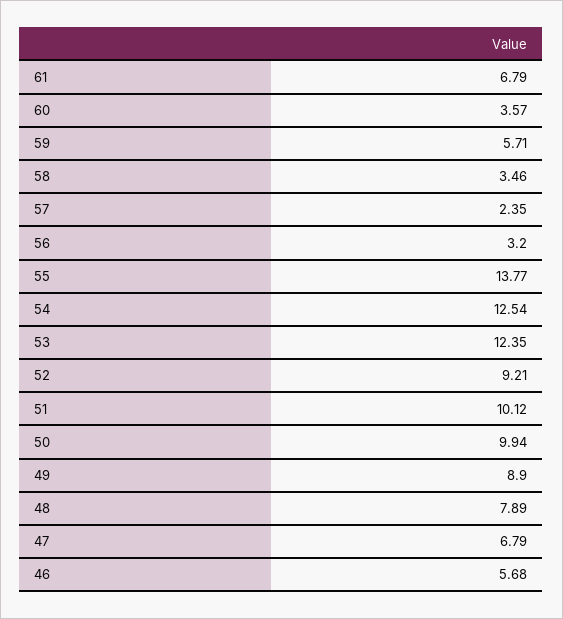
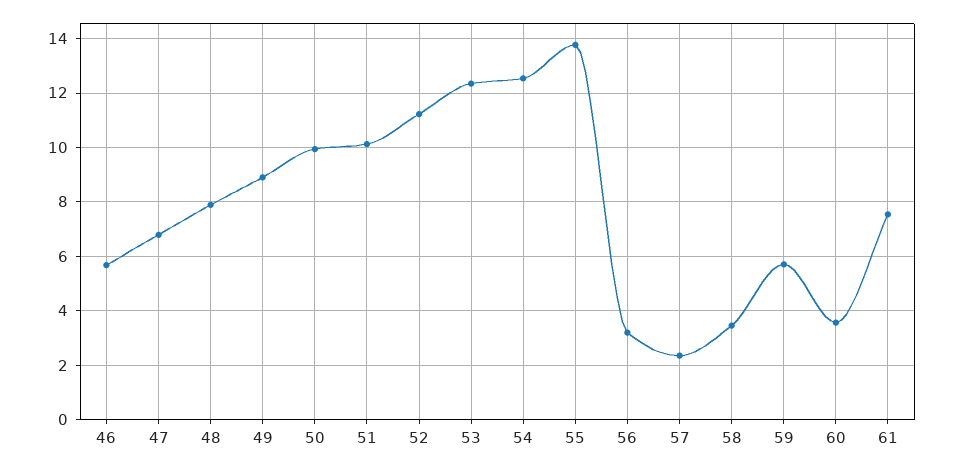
61: 6.79 -> 7.5
52: 9.21 -> 11.25

